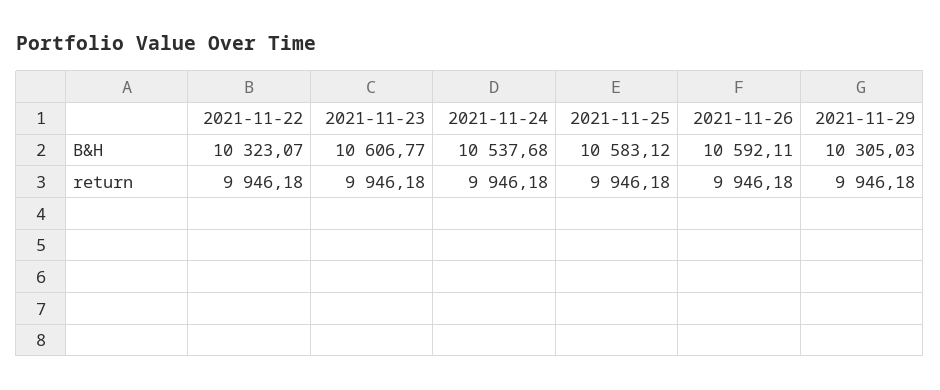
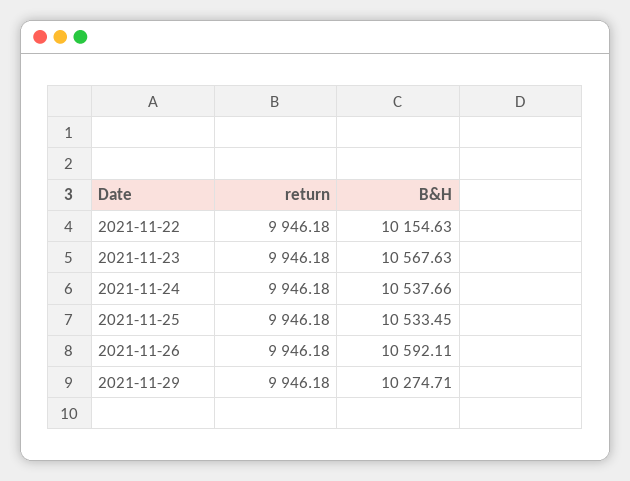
2021-11-22, B&H: 10323.07 -> 10154.63
2021-11-23, B&H: 10606.77 -> 10567.63
2021-11-24, B&H: 10537.68 -> 10537.66
2021-11-25, B&H: 10583.12 -> 10533.45
2021-11-29, B&H: 10305.03 -> 10274.71

